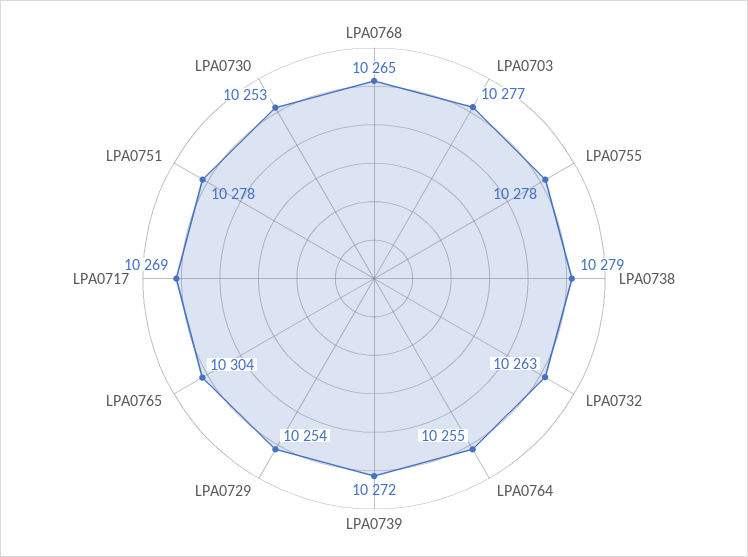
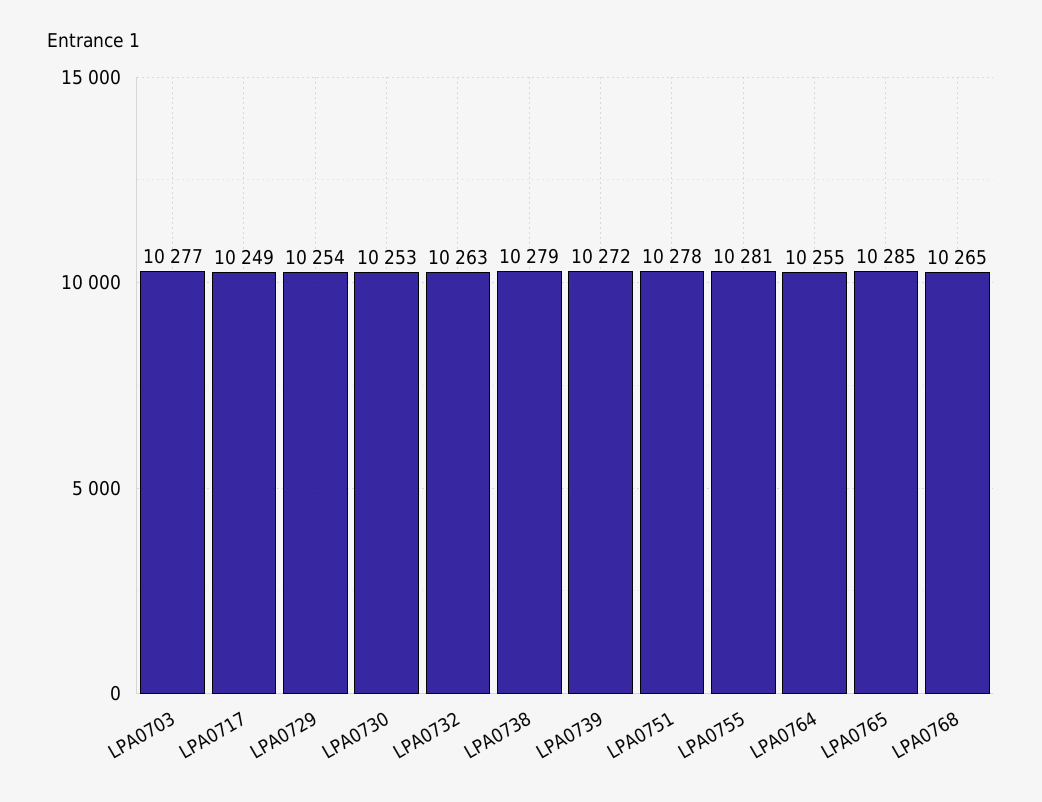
LPA0755: 10278 -> 10281
LPA0765: 10304 -> 10285
LPA0717: 10269 -> 10249

